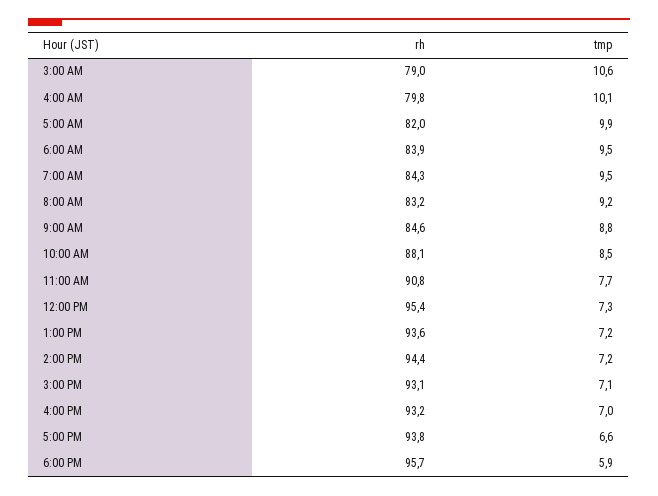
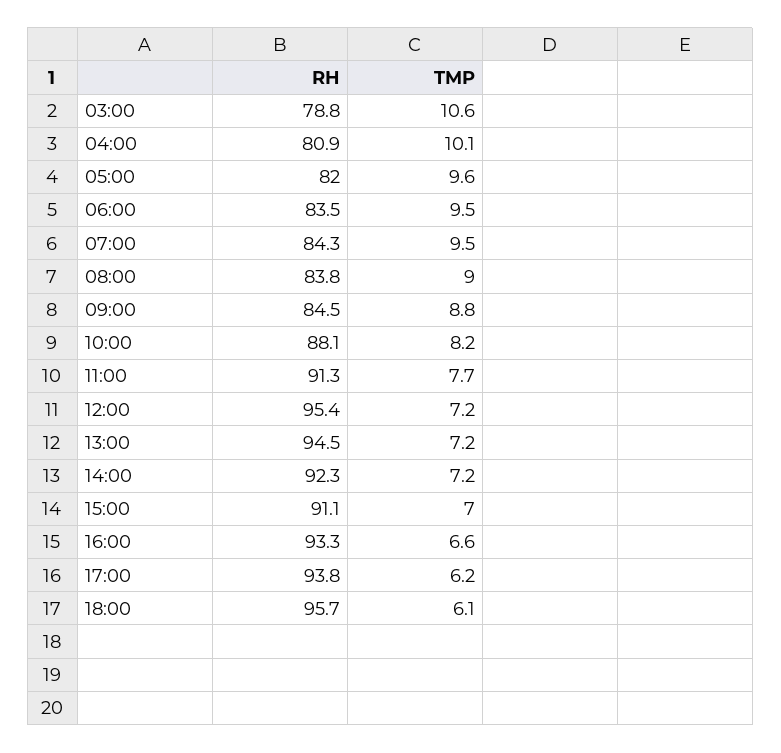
rh, 3:00 AM: 79 -> 78.8
rh, 4:00 AM: 79.8 -> 80.9
tmp, 5:00 AM: 9.9 -> 9.6
rh, 6:00 AM: 83.9 -> 83.5
rh, 8:00 AM: 83.2 -> 83.8
tmp, 8:00 AM: 9.2 -> 9
rh, 9:00 AM: 84.6 -> 84.5
tmp, 10:00 AM: 8.5 -> 8.2
rh, 11:00 AM: 90.8 -> 91.3
tmp, 12:00 PM: 7.3 -> 7.2
rh, 1:00 PM: 93.6 -> 94.5
rh, 2:00 PM: 94.4 -> 92.3
rh, 3:00 PM: 93.1 -> 91.1
tmp, 3:00 PM: 7.1 -> 7
rh, 4:00 PM: 93.2 -> 93.3
tmp, 4:00 PM: 7 -> 6.6
tmp, 5:00 PM: 6.6 -> 6.2
tmp, 6:00 PM: 5.9 -> 6.1

